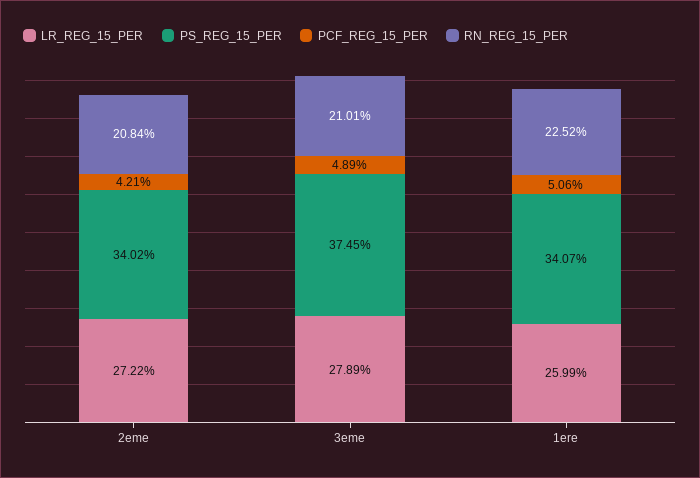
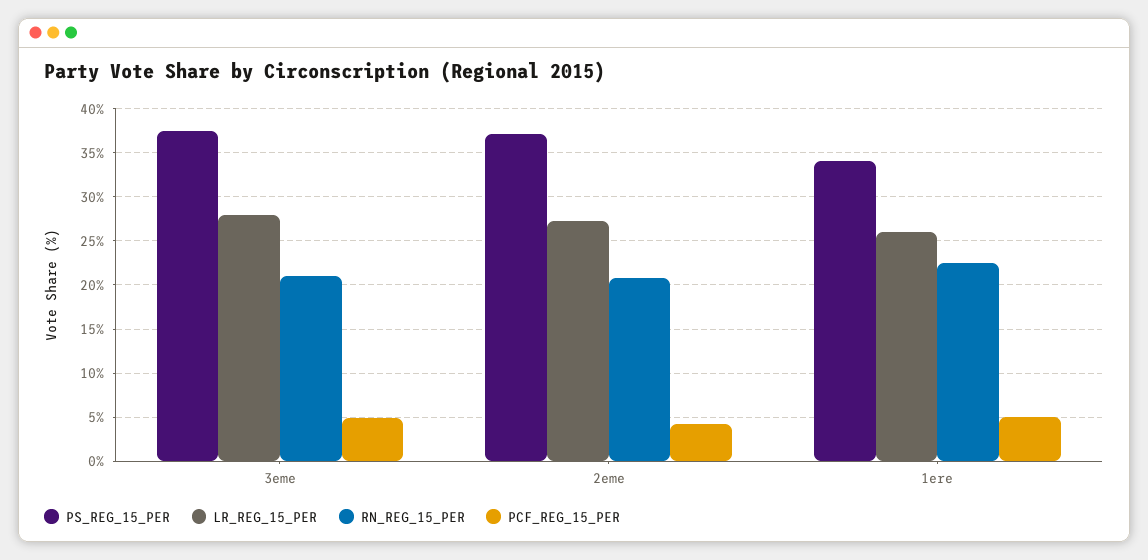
PS_REG_15_PER, 2eme: 34.02 -> 37

